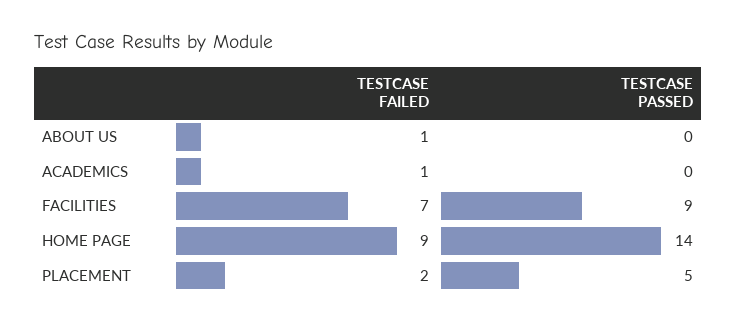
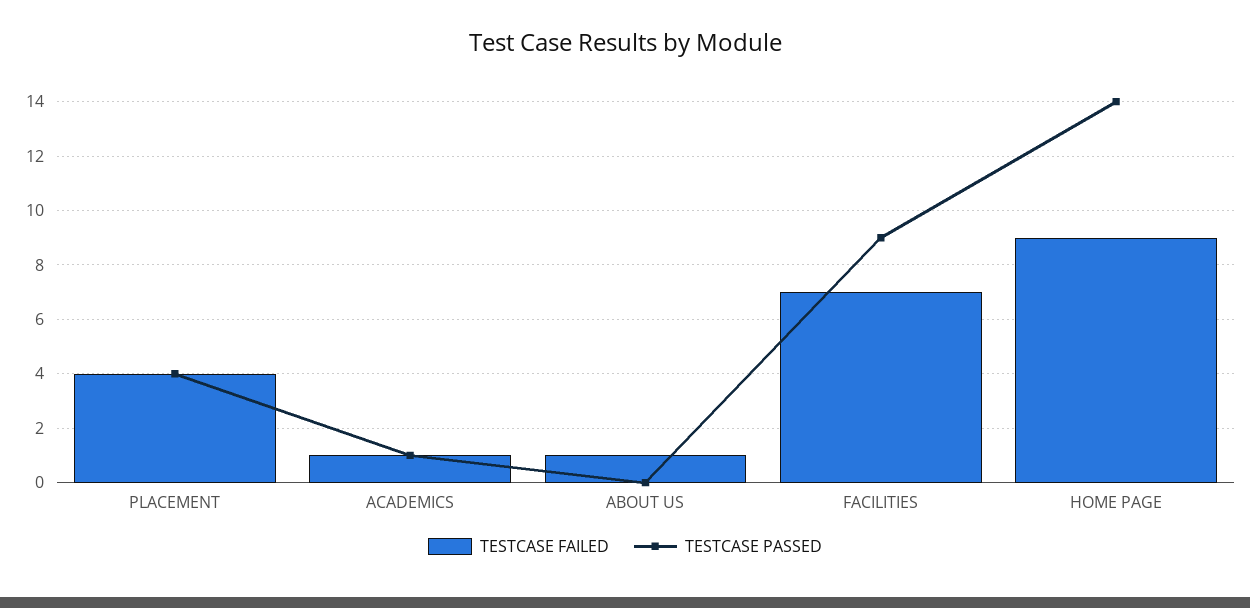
TESTCASE PASSED, ACADEMICS: 0 -> 1
TESTCASE FAILED, PLACEMENT: 2 -> 4
TESTCASE PASSED, PLACEMENT: 5 -> 4

